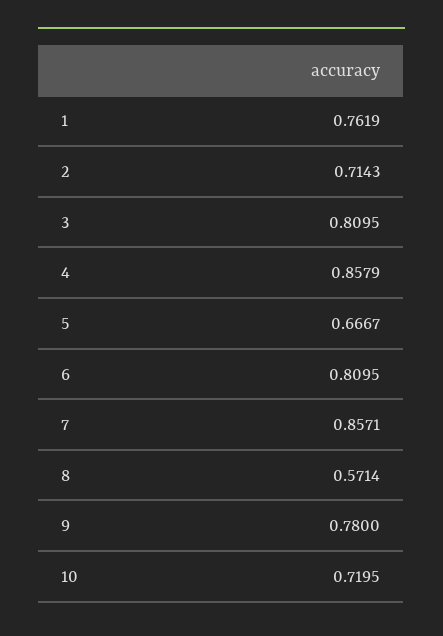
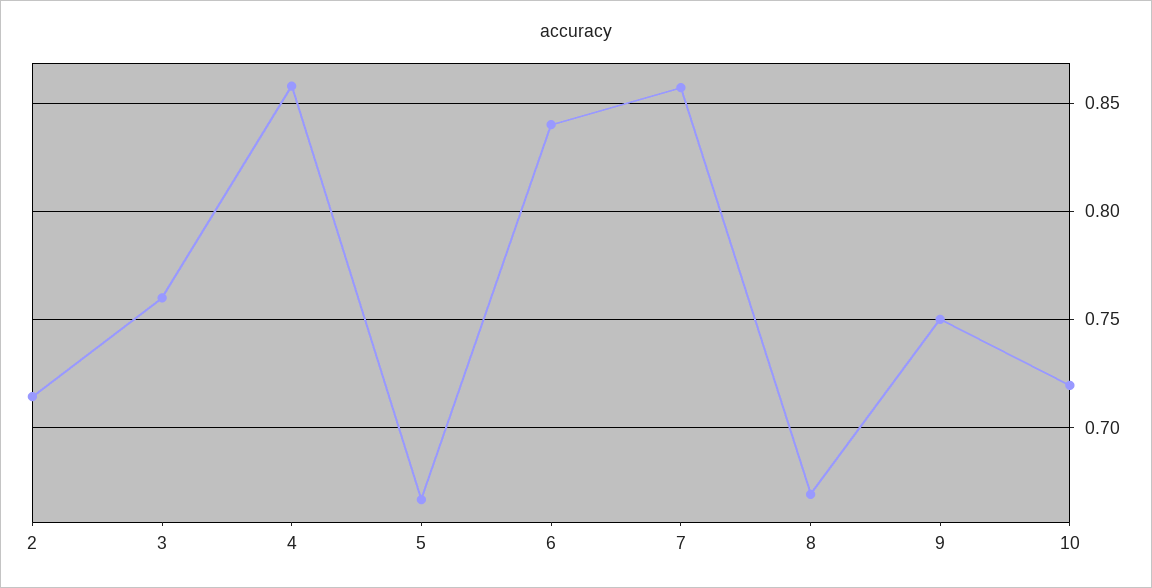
1: 0.7619 -> none
3: 0.8095 -> 0.76
6: 0.8095 -> 0.84
8: 0.5714 -> 0.67
9: 0.78 -> 0.75

